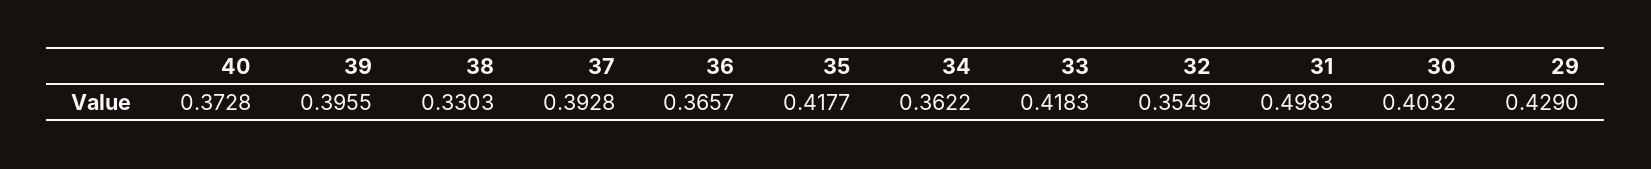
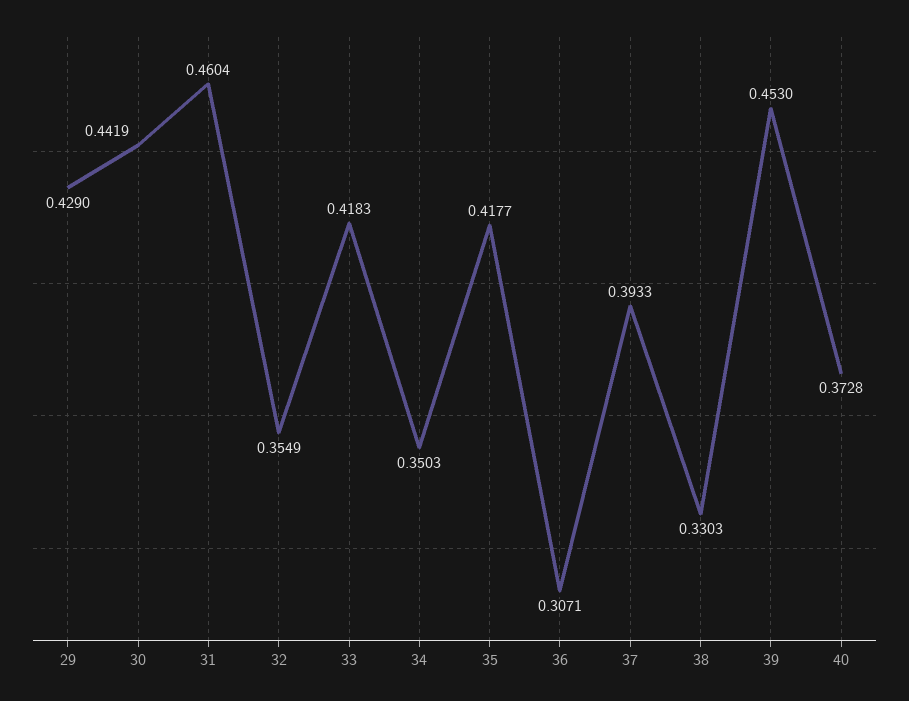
39: 0.3955 -> 0.453
37: 0.3928 -> 0.3933
36: 0.3657 -> 0.3071
34: 0.3622 -> 0.3503
31: 0.4983 -> 0.4604
30: 0.4032 -> 0.4419

